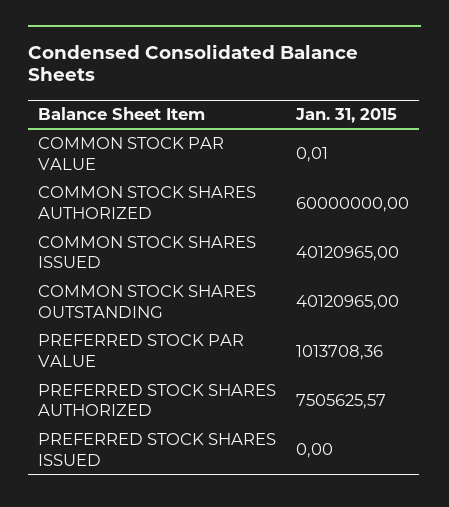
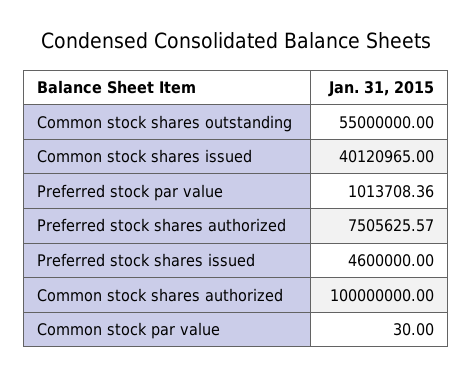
COMMON STOCK PAR VALUE: 0.01 -> 30
COMMON STOCK SHARES AUTHORIZED: 60000000 -> 100000000
COMMON STOCK SHARES OUTSTANDING: 40120965 -> 55000000
PREFERRED STOCK SHARES ISSUED: 0 -> 4600000

